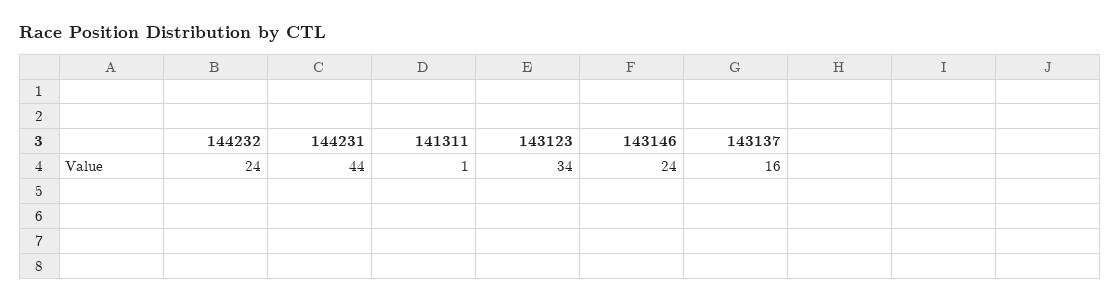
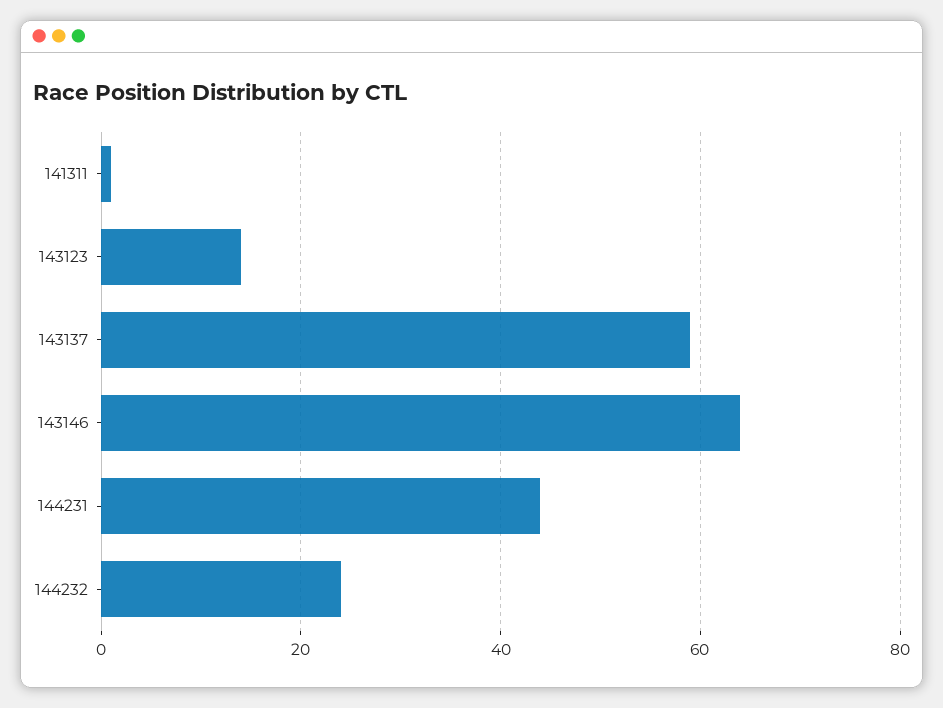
143123: 34 -> 15
143146: 24 -> 65
143137: 16 -> 60

